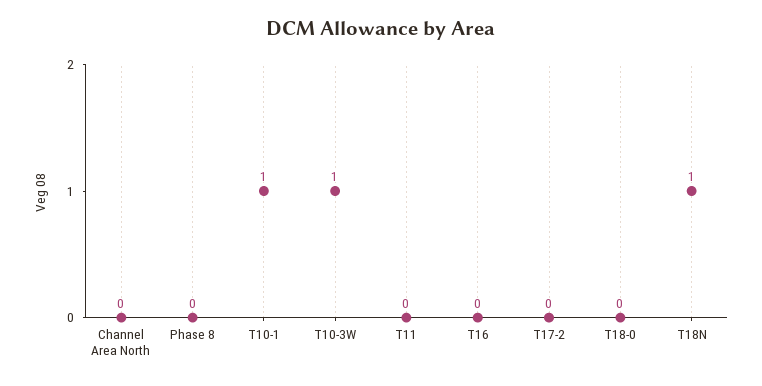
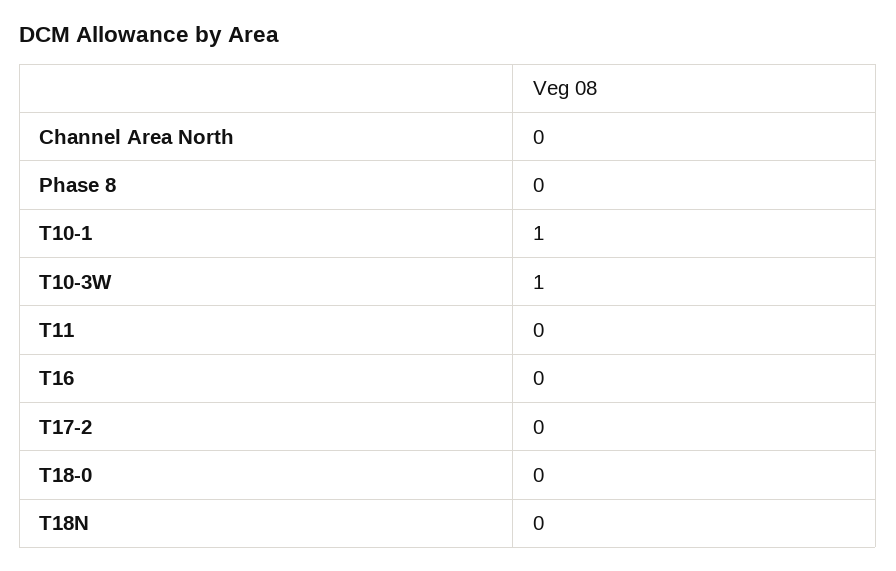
T18N: 1 -> 0

